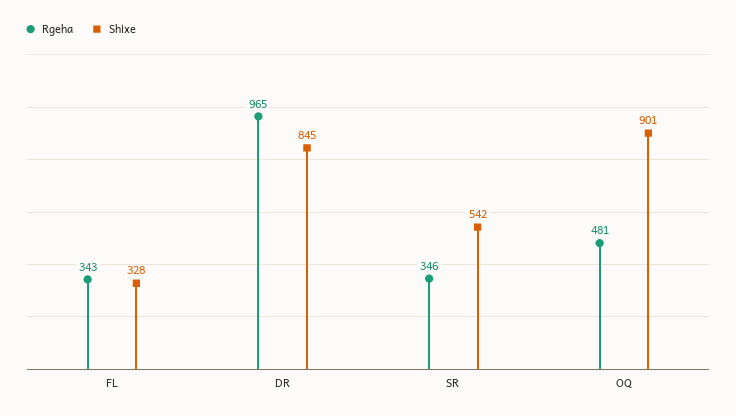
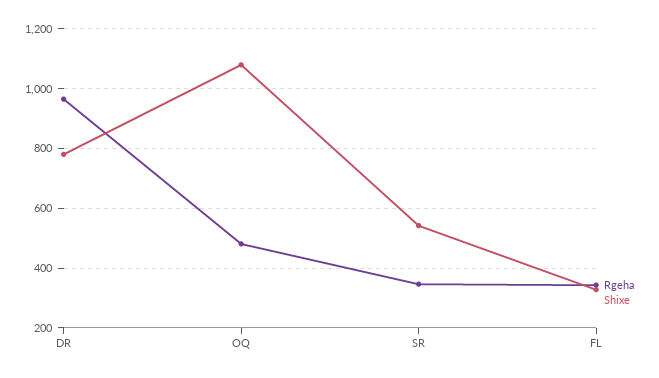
Shixe, DR: 845 -> 775
Shixe, OQ: 901 -> 1075

